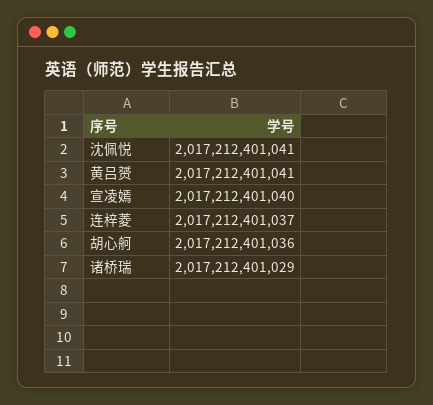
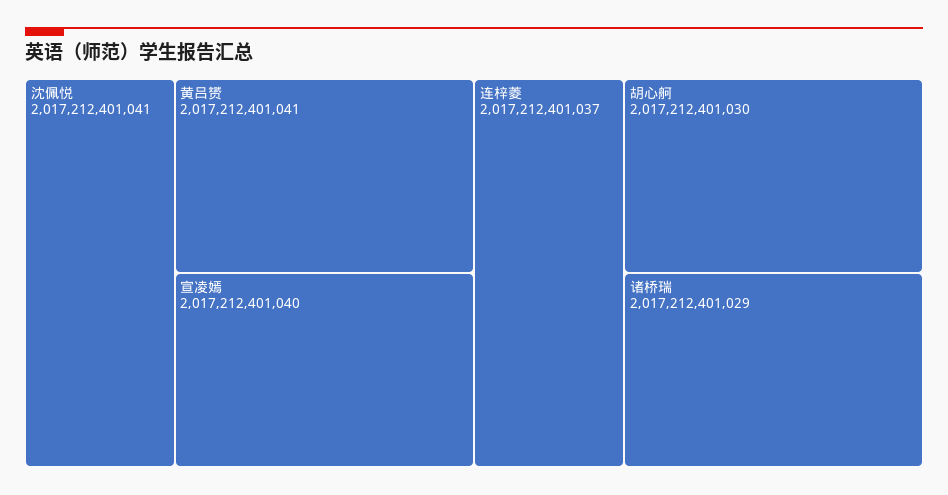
胡心舸: 2017212401036 -> 2017212401030

